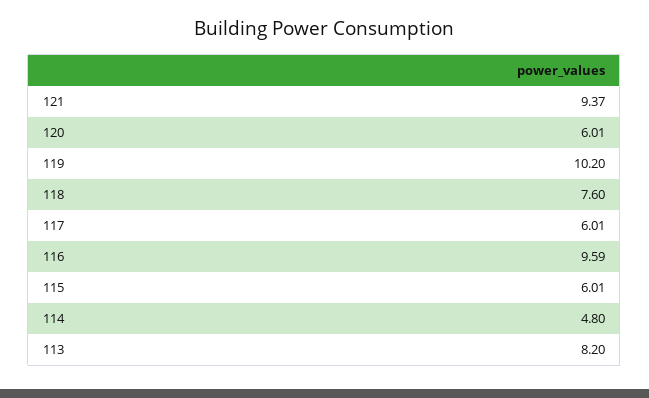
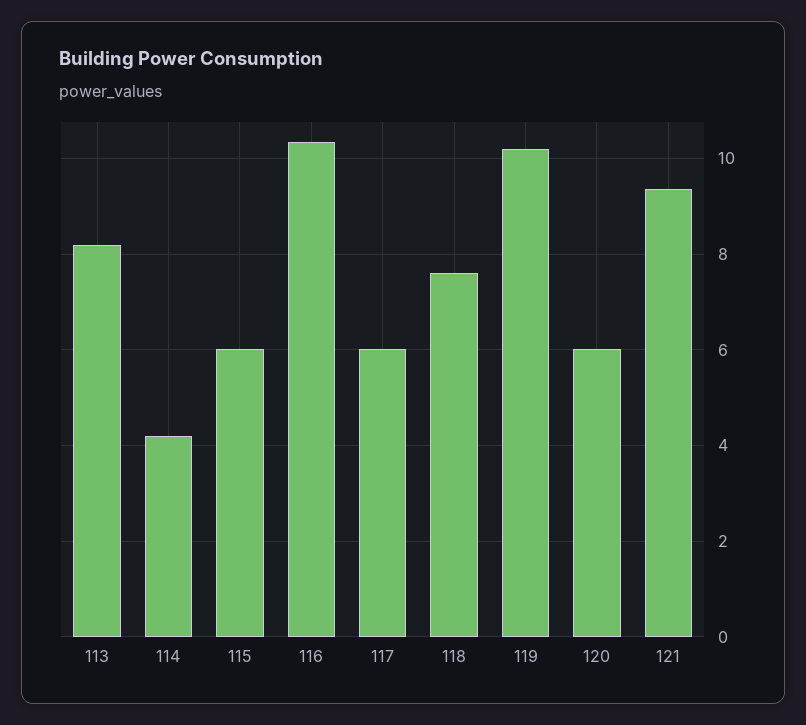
116: 9.59 -> 10.4
114: 4.8 -> 4.2

